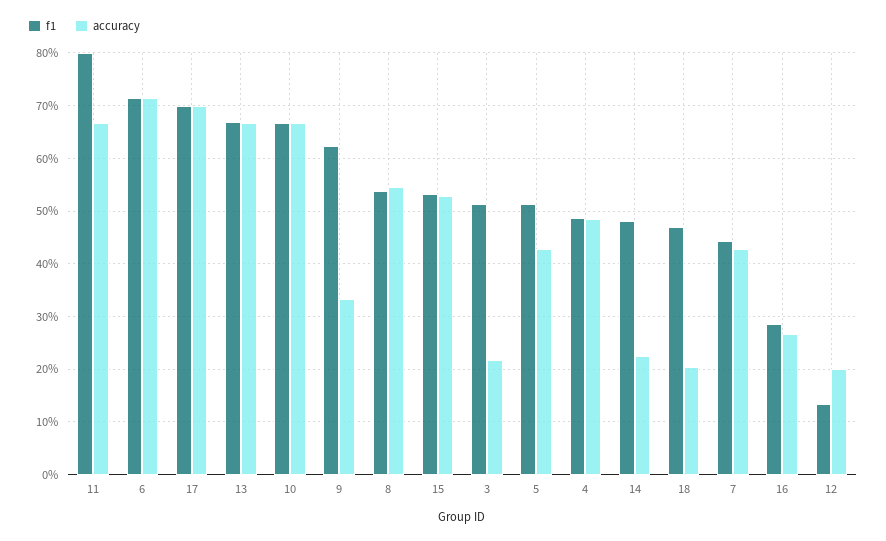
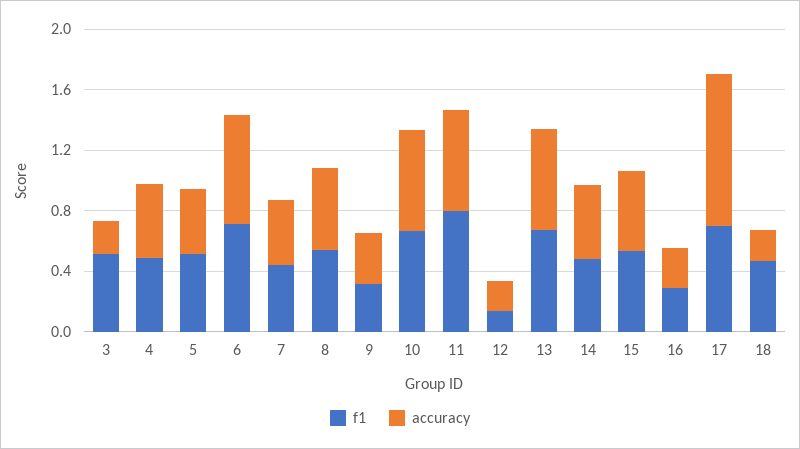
accuracy, 17: 0.7 -> 1
f1, 9: 0.62 -> 0.3
accuracy, 14: 0.22 -> 0.5

